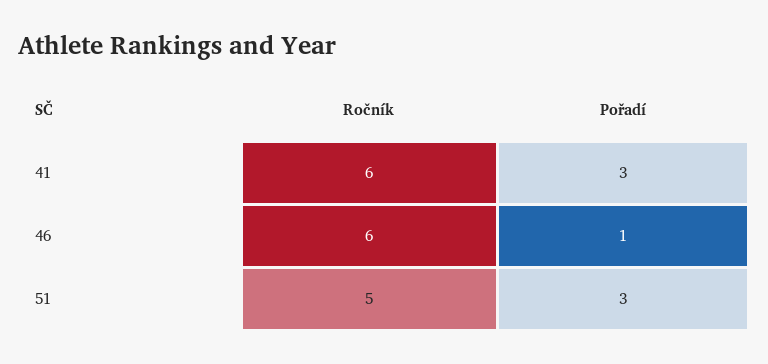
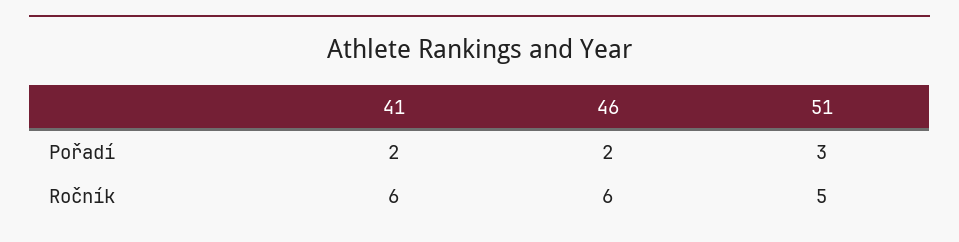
Pořadí, 41: 3 -> 2
Pořadí, 46: 1 -> 2

